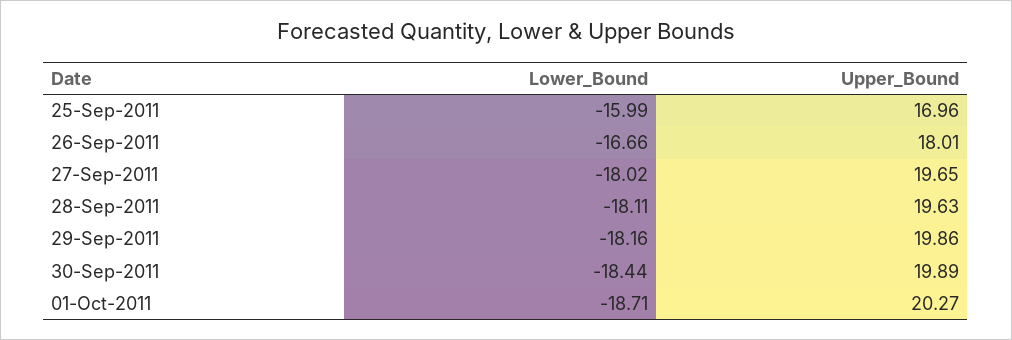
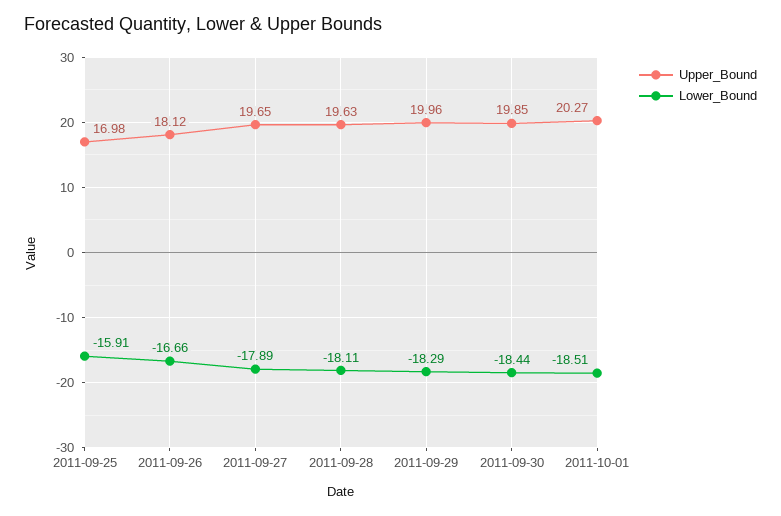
Lower_Bound, 25-Sep-2011: -15.99 -> -15.91
Upper_Bound, 25-Sep-2011: 16.96 -> 16.98
Upper_Bound, 26-Sep-2011: 18.01 -> 18.12
Lower_Bound, 27-Sep-2011: -18.02 -> -17.89
Lower_Bound, 29-Sep-2011: -18.16 -> -18.29
Upper_Bound, 29-Sep-2011: 19.86 -> 19.96
Upper_Bound, 30-Sep-2011: 19.89 -> 19.85
Lower_Bound, 01-Oct-2011: -18.71 -> -18.51

